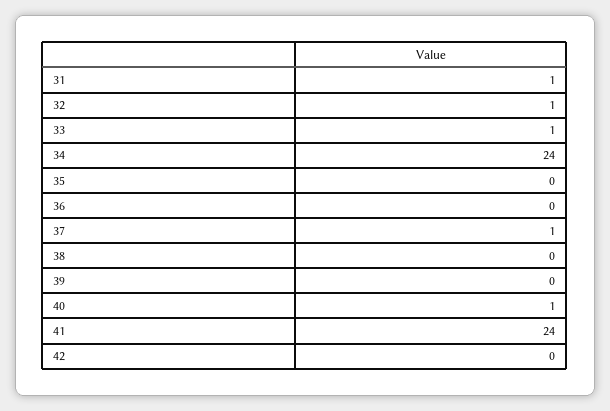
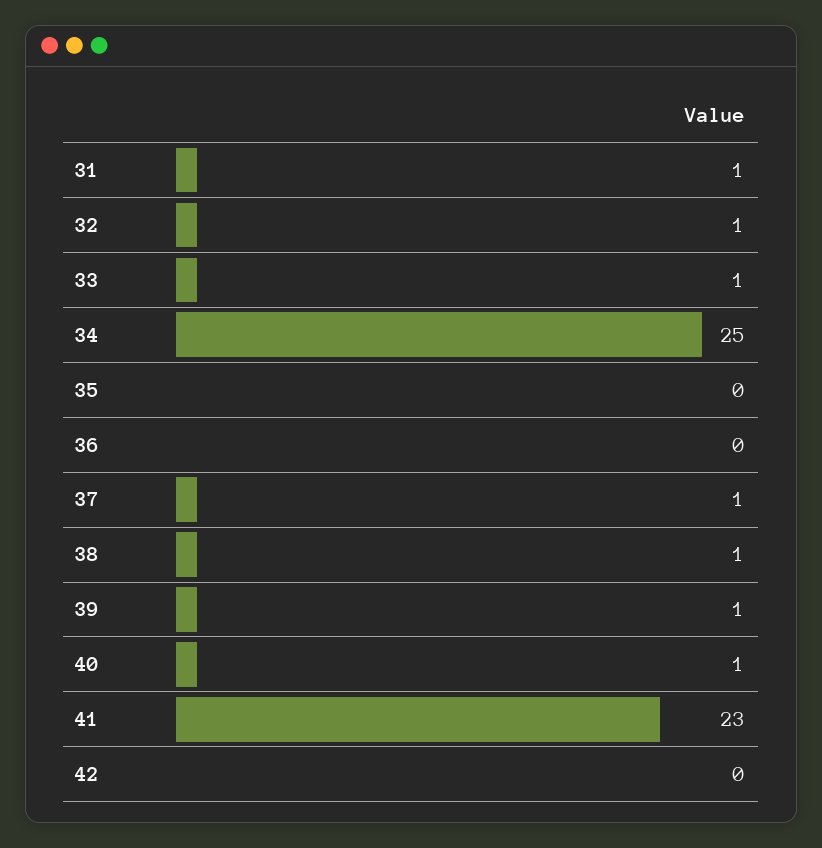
34: 24 -> 25
38: 0 -> 1
39: 0 -> 1
41: 24 -> 23

